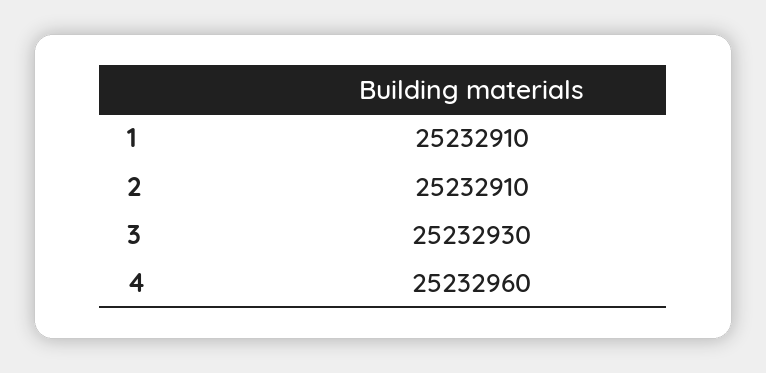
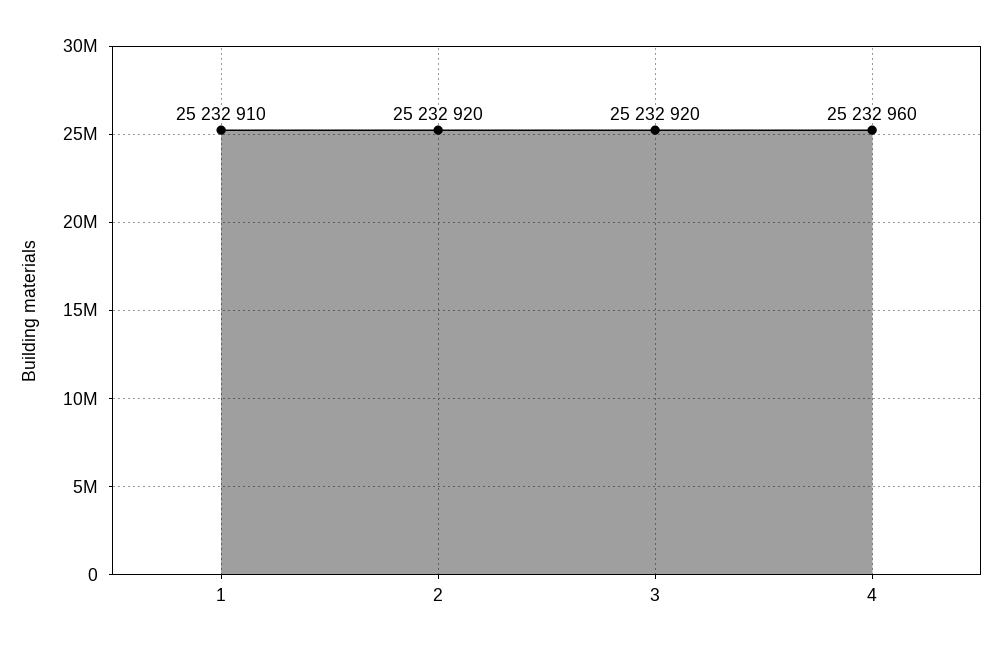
2: 25232910 -> 25232920
3: 25232930 -> 25232920

